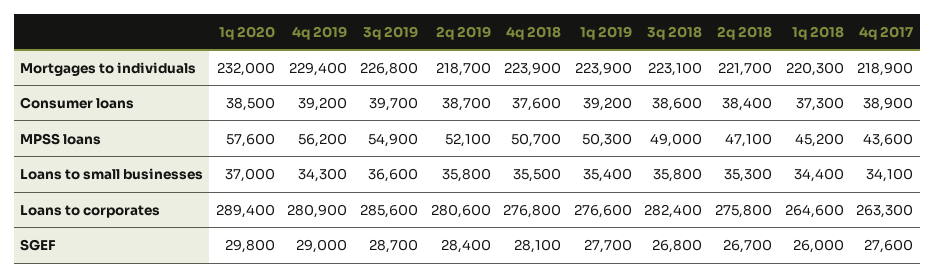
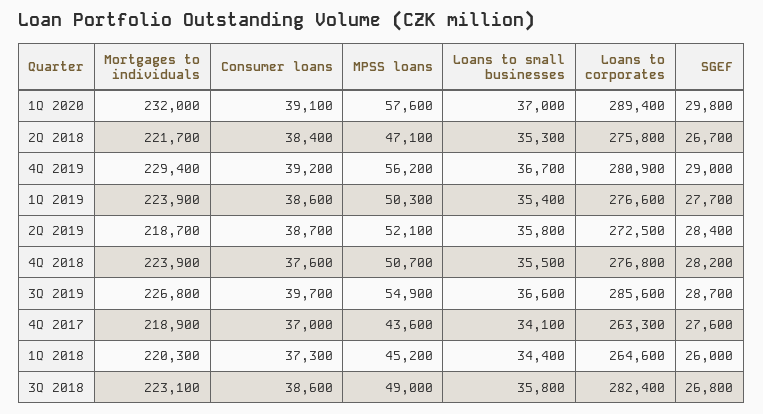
1q 2020, Consumer loans: 38500 -> 39100
1q 2019, Consumer loans: 39200 -> 38600
4q 2017, Consumer loans: 38900 -> 37000
4q 2019, Loans to small businesses: 34300 -> 36700
2q 2019, Loans to corporates: 280600 -> 272500
4q 2018, SGEF: 28100 -> 28200

